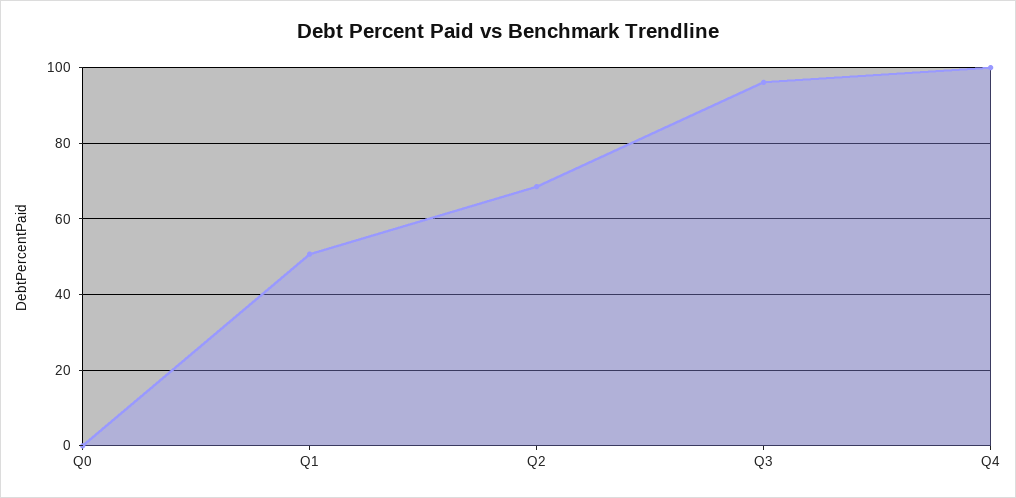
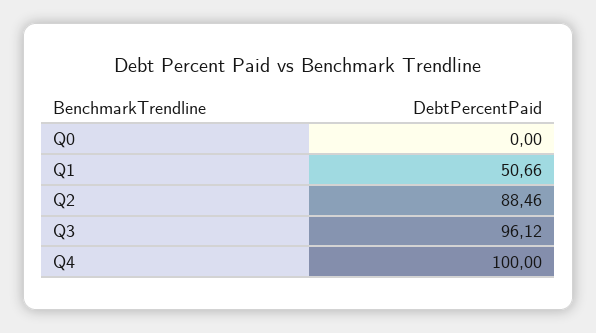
Q2: 68 -> 88.46

